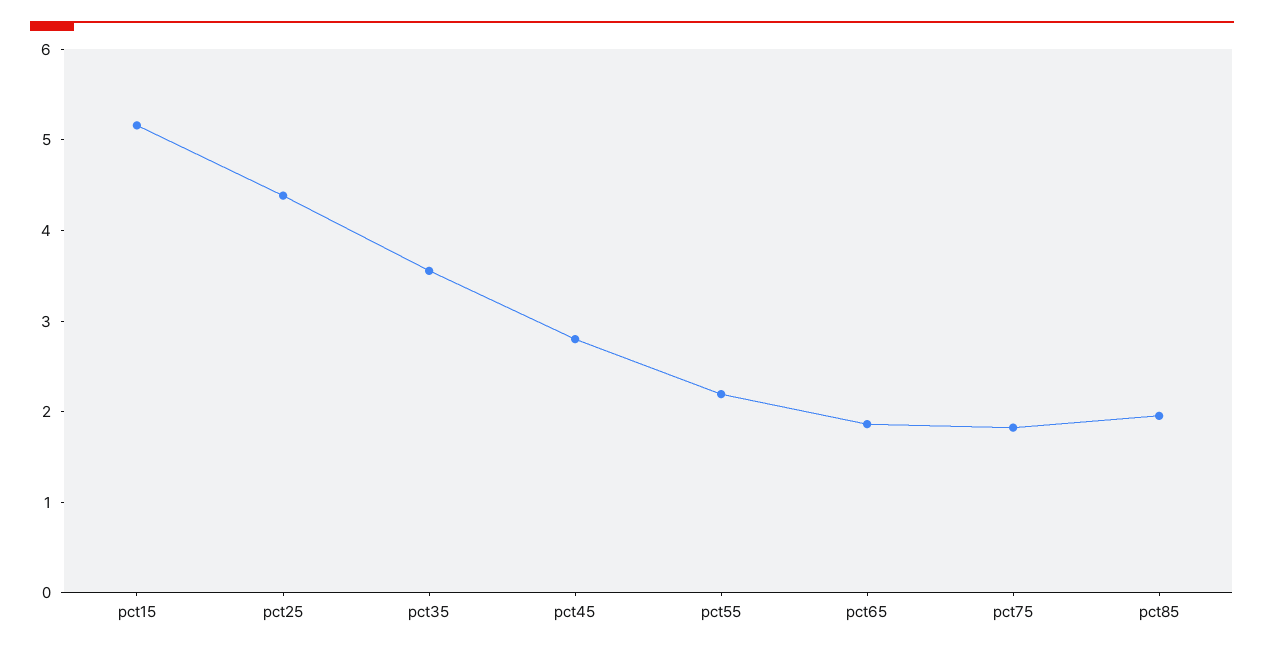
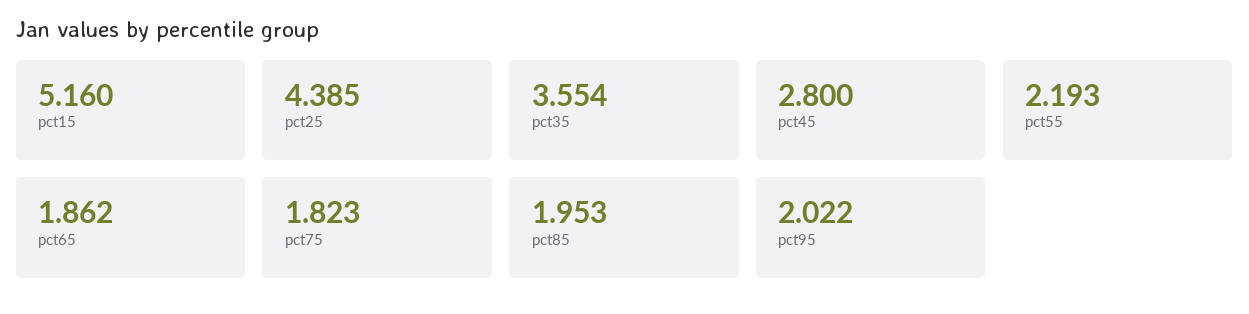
pct95: none -> 2.022

